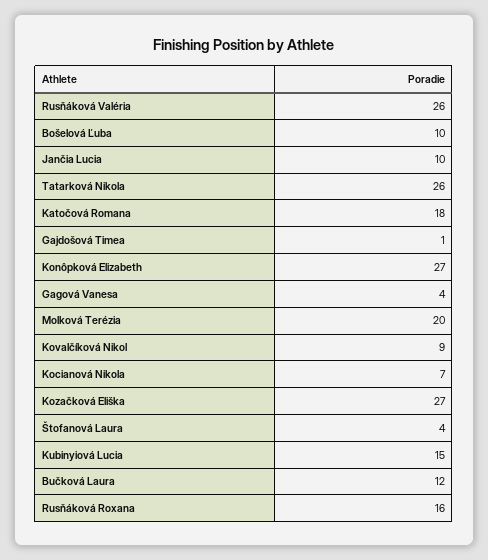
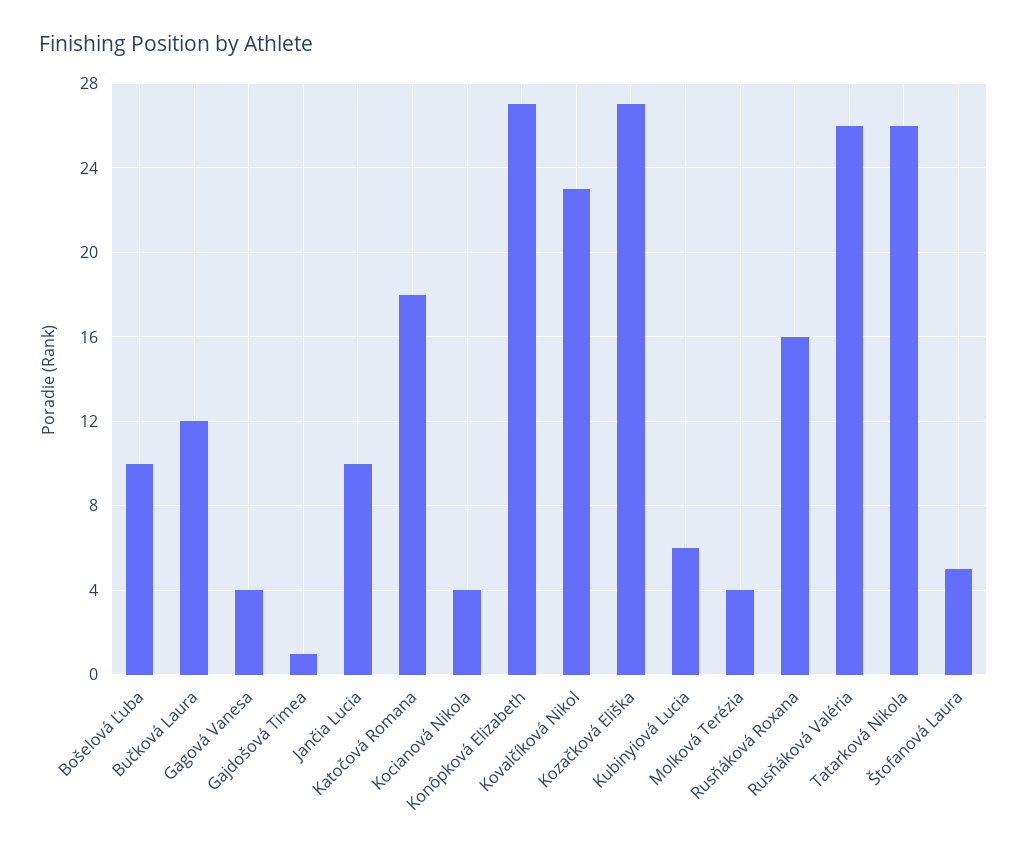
Molková Terézia: 20 -> 4
Kovalčíková Nikol: 9 -> 23
Kocianová Nikola: 7 -> 4
Štofanová Laura: 4 -> 5
Kubinyiová Lucia: 15 -> 6

